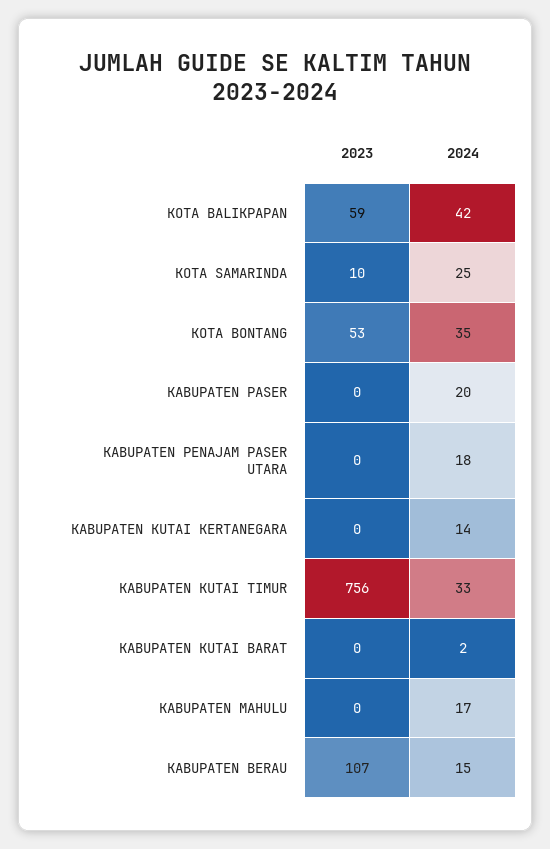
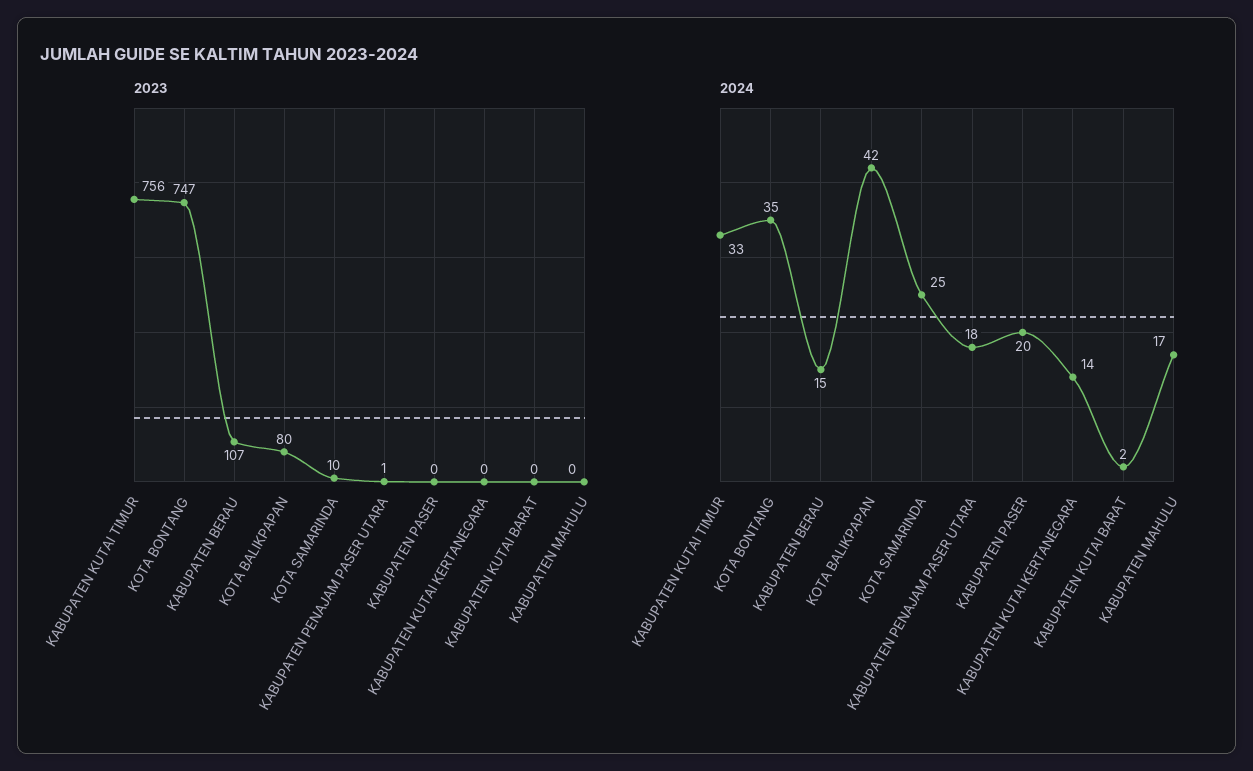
2023, KOTA BALIKPAPAN: 59 -> 80
2023, KOTA BONTANG: 53 -> 747
2023, KABUPATEN PENAJAM PASER UTARA: 0 -> 1

